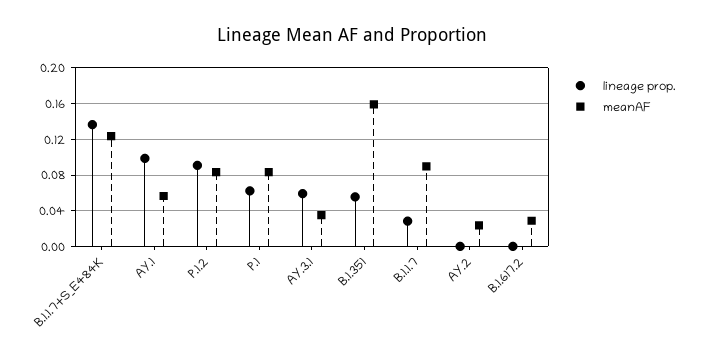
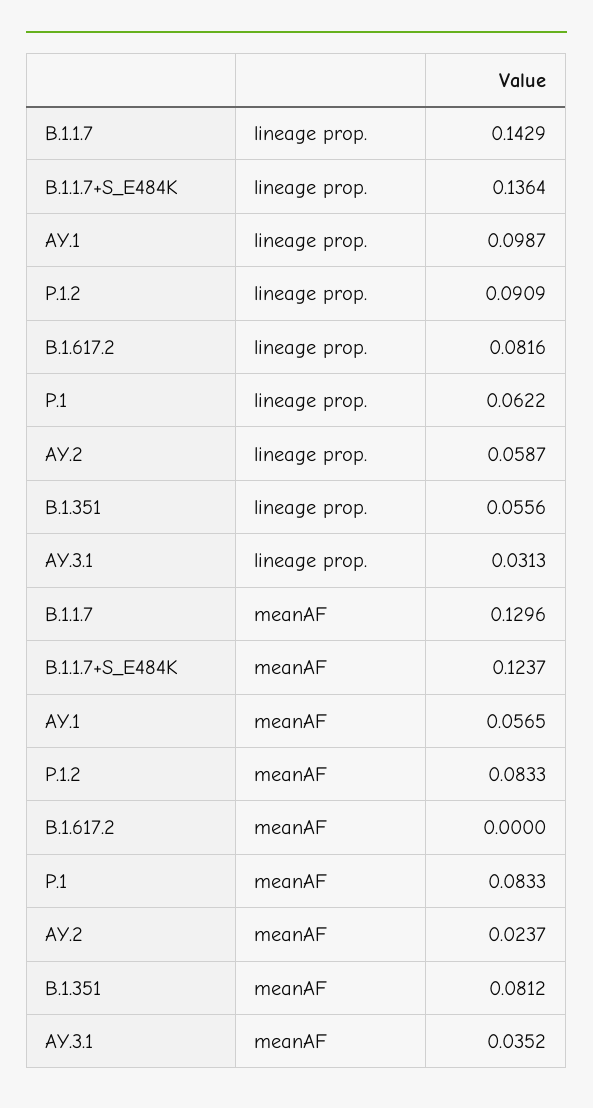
lineage prop., AY.3.1: 0.06 -> 0.0313
meanAF, B.1.351: 0.16 -> 0.0812
lineage prop., B.1.1.7: 0.03 -> 0.1429
meanAF, B.1.1.7: 0.09 -> 0.1296
lineage prop., AY.2: 0 -> 0.0587
lineage prop., B.1.617.2: 0 -> 0.0816
meanAF, B.1.617.2: 0.03 -> 0

